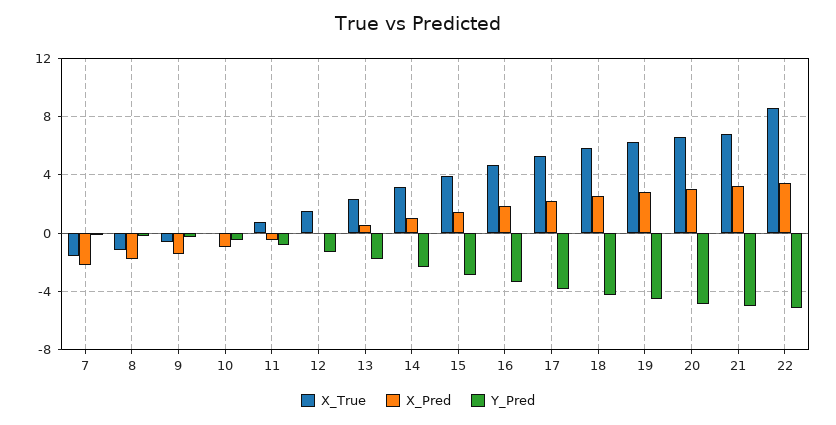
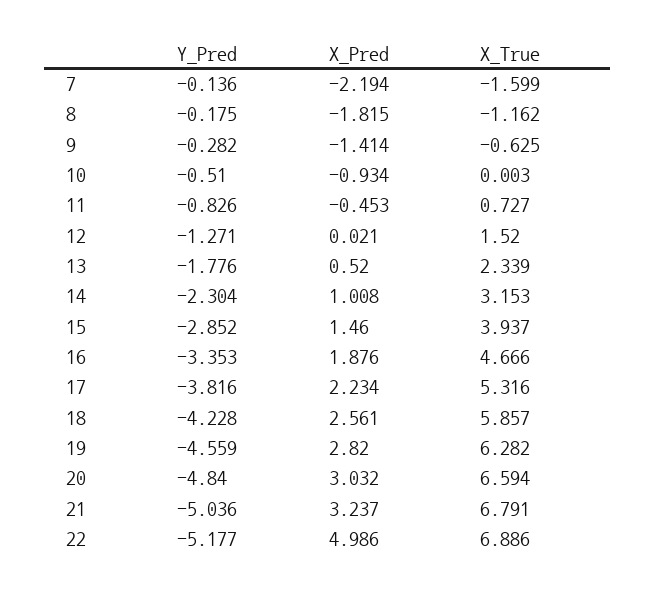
X_True, 22: 8.5 -> 6.886
X_Pred, 22: 3.5 -> 4.986

